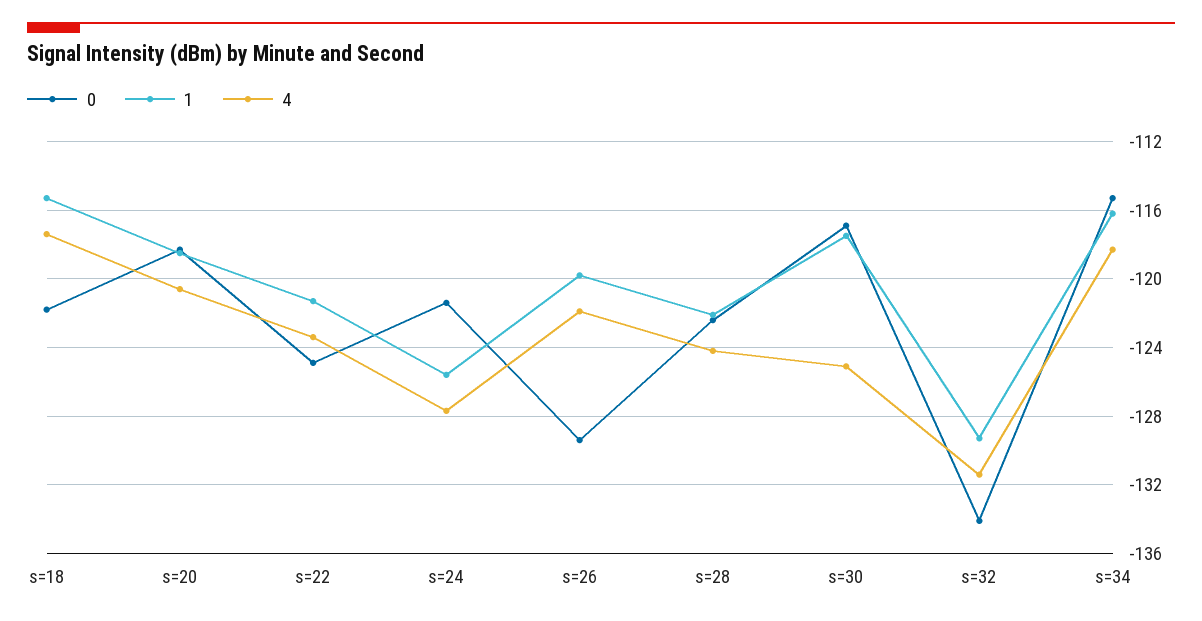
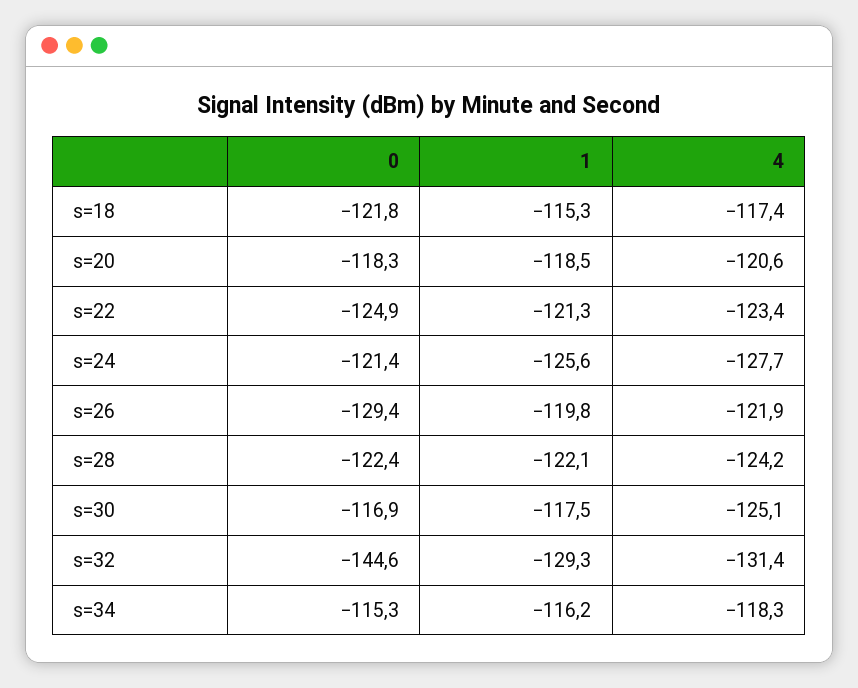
0, s=32: -134 -> -144.6

